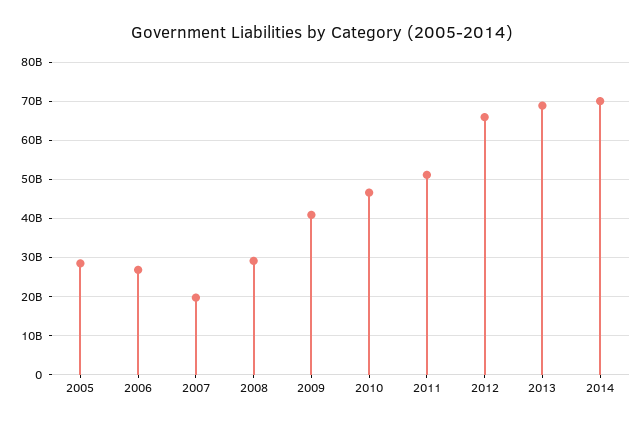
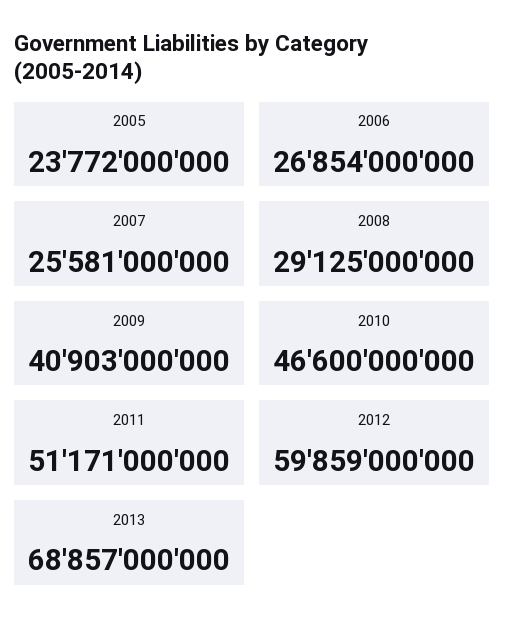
2005: 28000000000 -> 23772000000
2007: 20000000000 -> 25581000000
2012: 66000000000 -> 59859000000
2014: 70000000000 -> none

